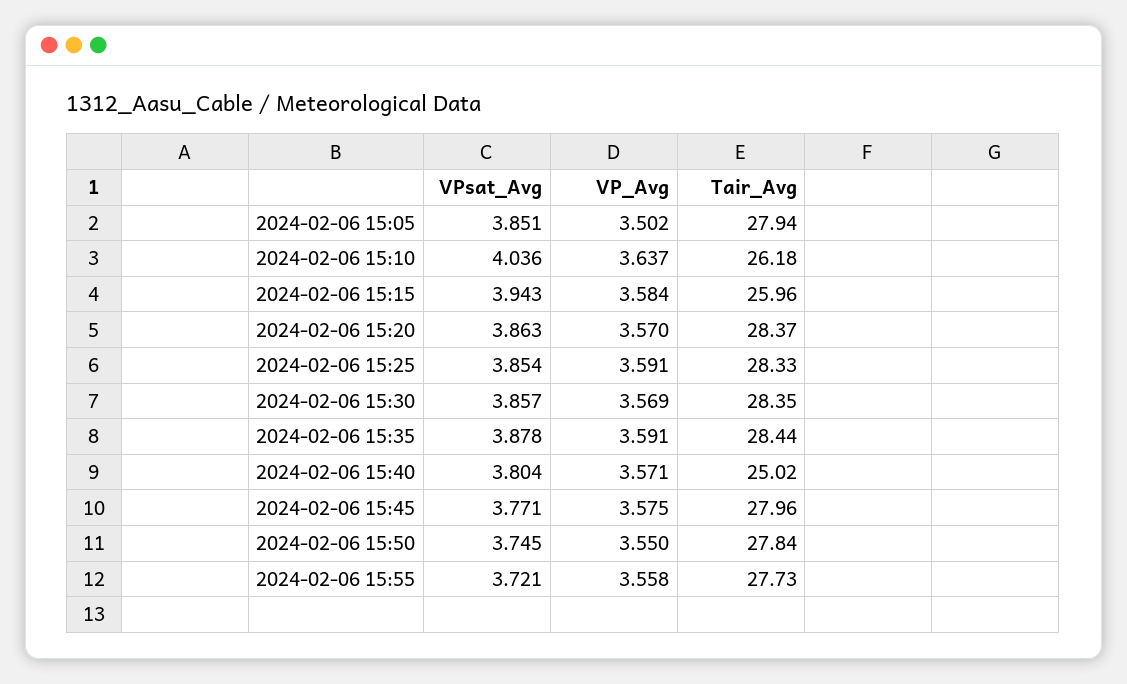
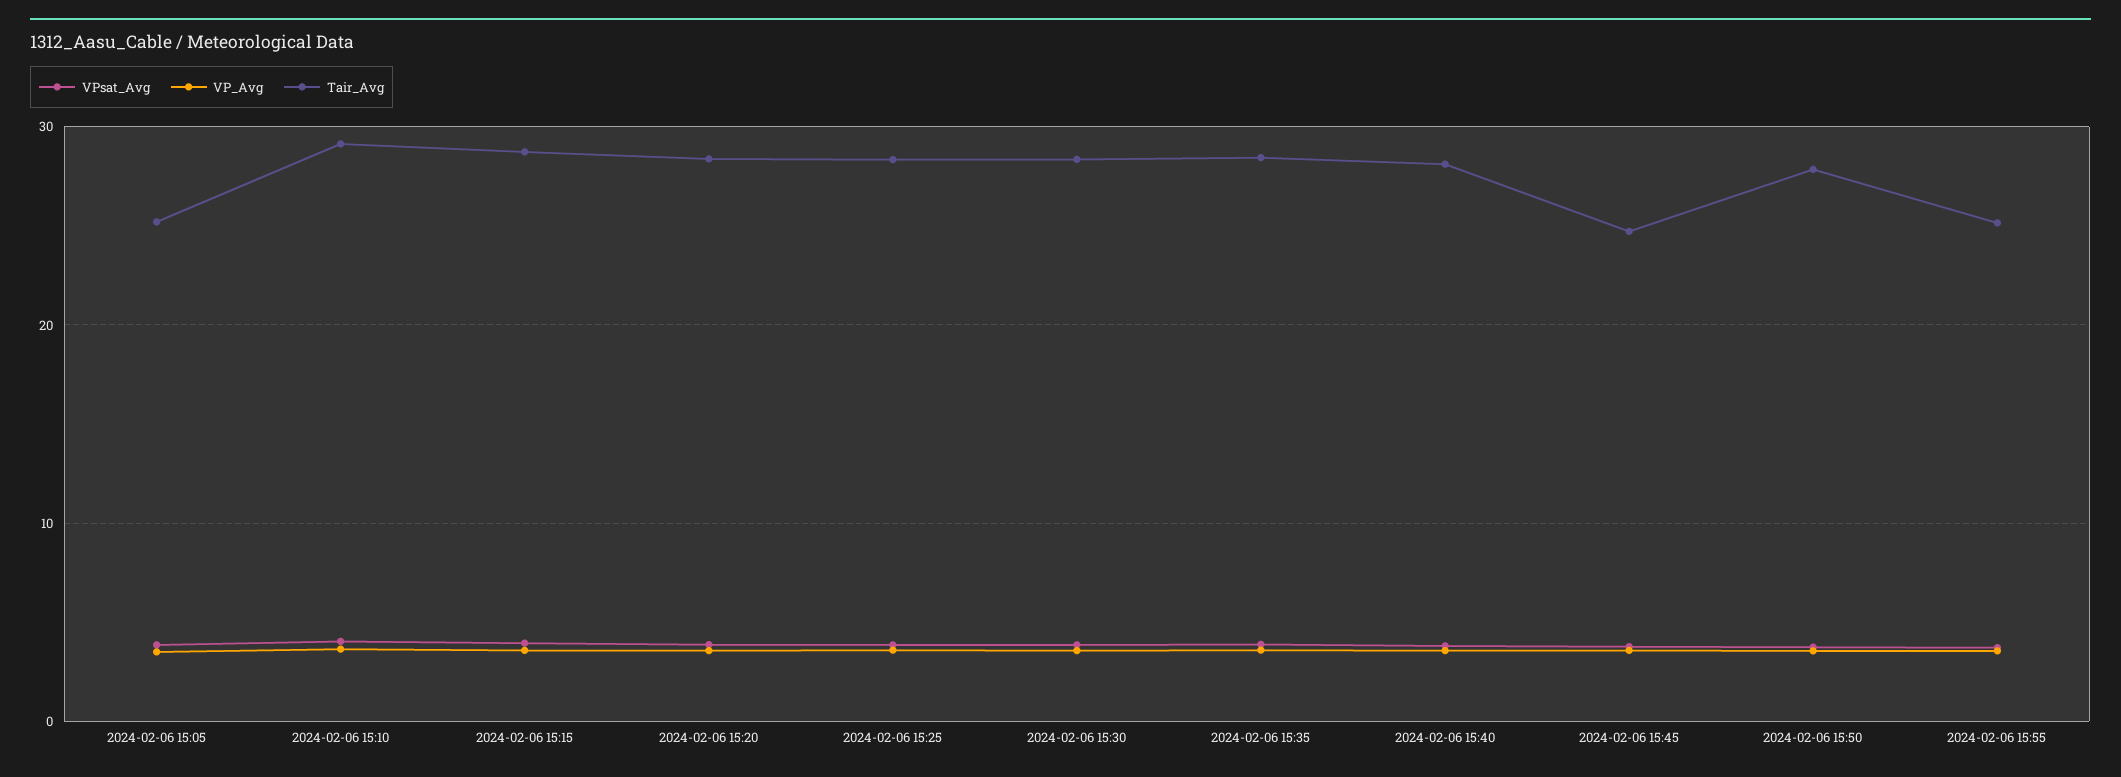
Tair_Avg, 2024-02-06 15:05: 27.94 -> 25
Tair_Avg, 2024-02-06 15:10: 26.18 -> 29
Tair_Avg, 2024-02-06 15:15: 25.96 -> 29
Tair_Avg, 2024-02-06 15:40: 25.02 -> 28
Tair_Avg, 2024-02-06 15:45: 27.96 -> 25
Tair_Avg, 2024-02-06 15:55: 27.73 -> 25

